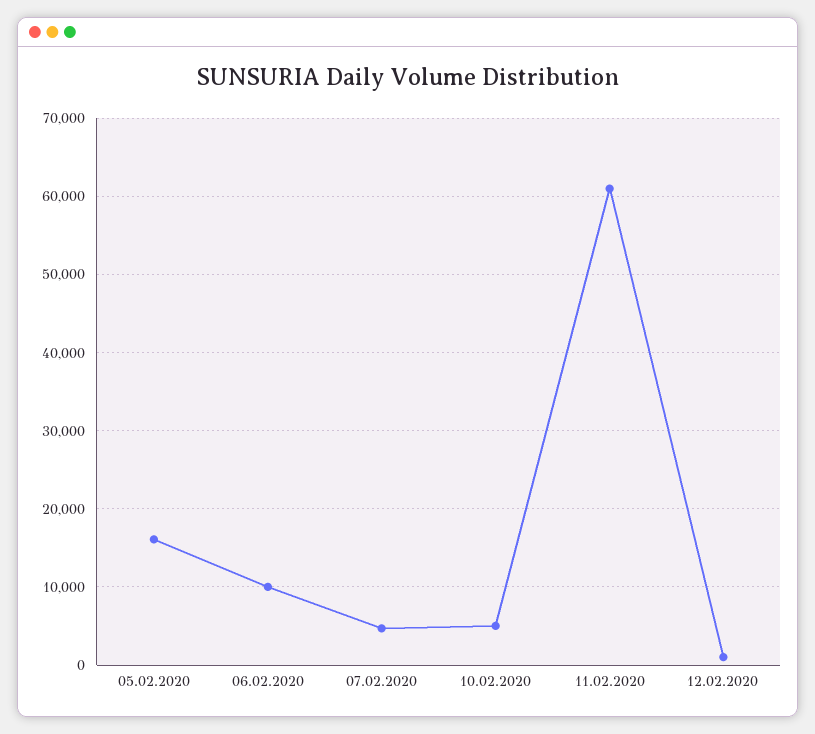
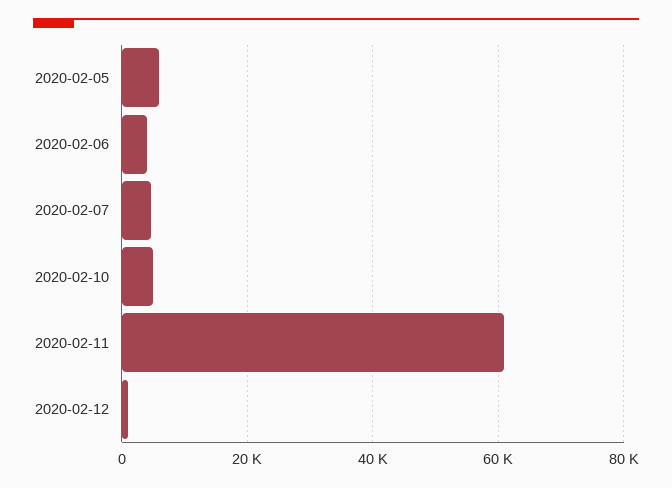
05.02.2020: 16000 -> 6000
06.02.2020: 10000 -> 4000

